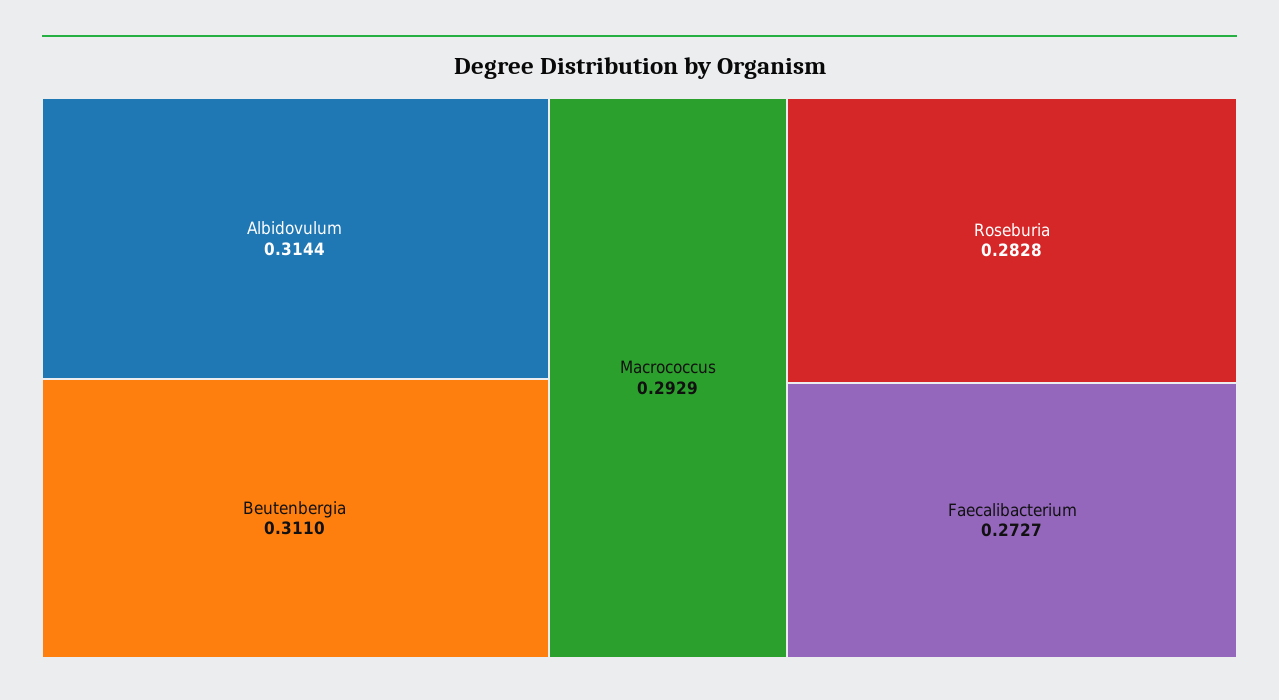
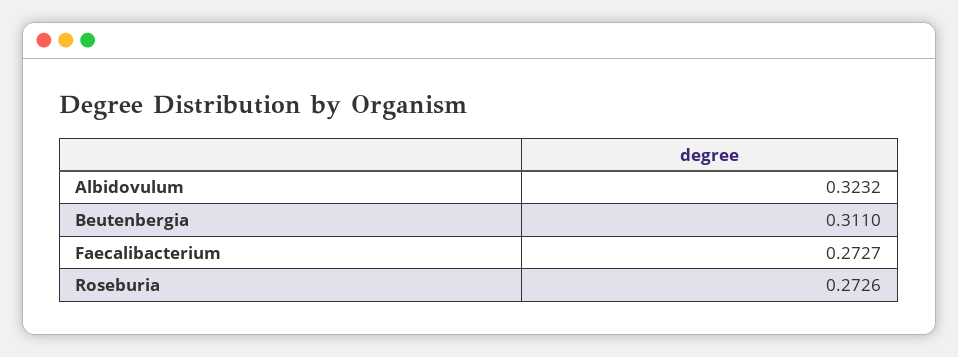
Albidovulum: 0.3144 -> 0.3232
Macrococcus: 0.2929 -> none
Roseburia: 0.2828 -> 0.2726

